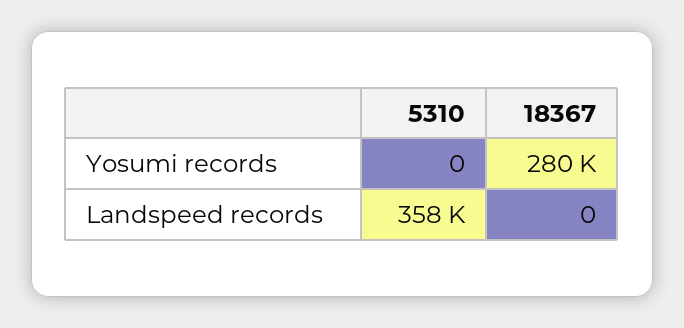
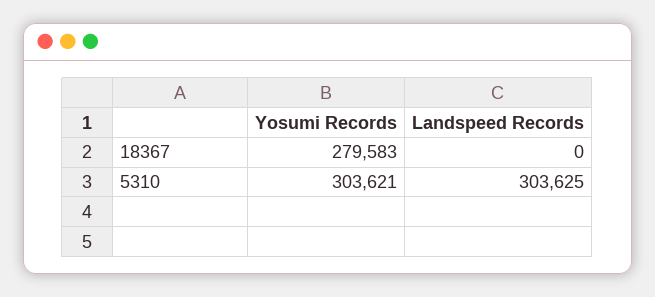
5310, Yosumi records: 0 -> 303621
5310, Landspeed records: 358000 -> 303625

